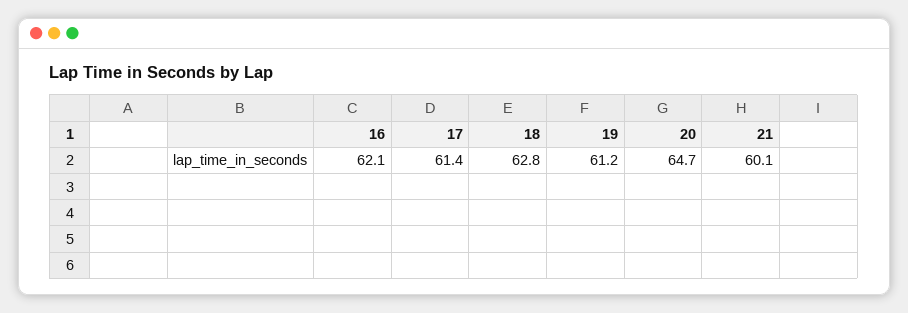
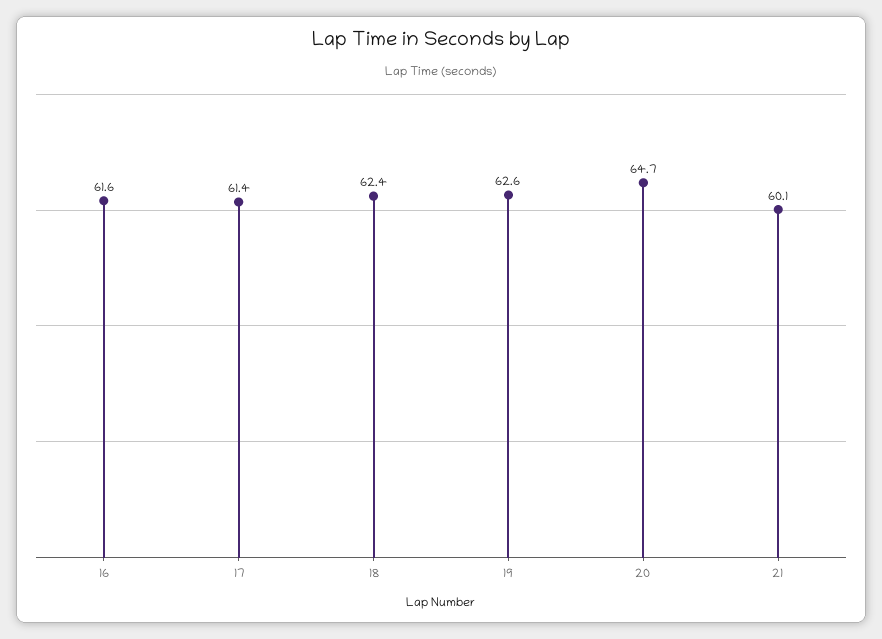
16: 62.1 -> 61.6
18: 62.8 -> 62.4
19: 61.2 -> 62.6

